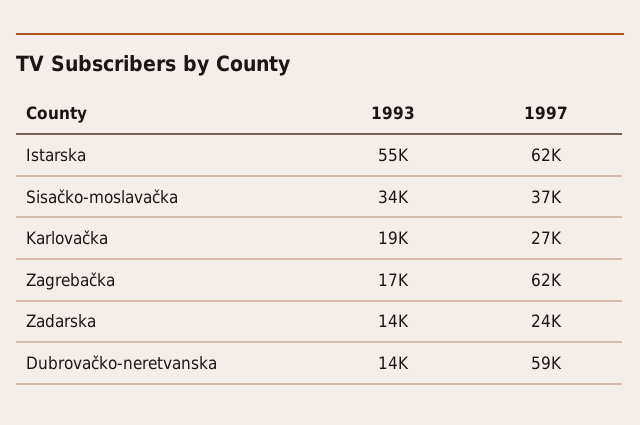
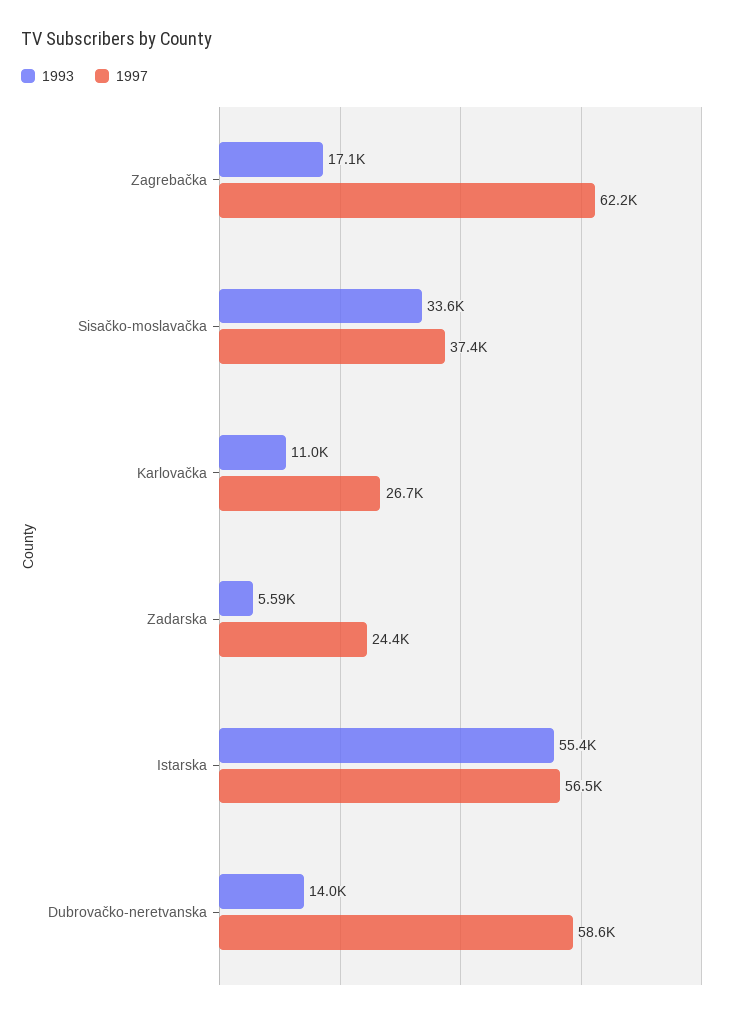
1997, Istarska: 62000 -> 56500
1993, Karlovačka: 19000 -> 11000
1993, Zadarska: 14000 -> 5590

